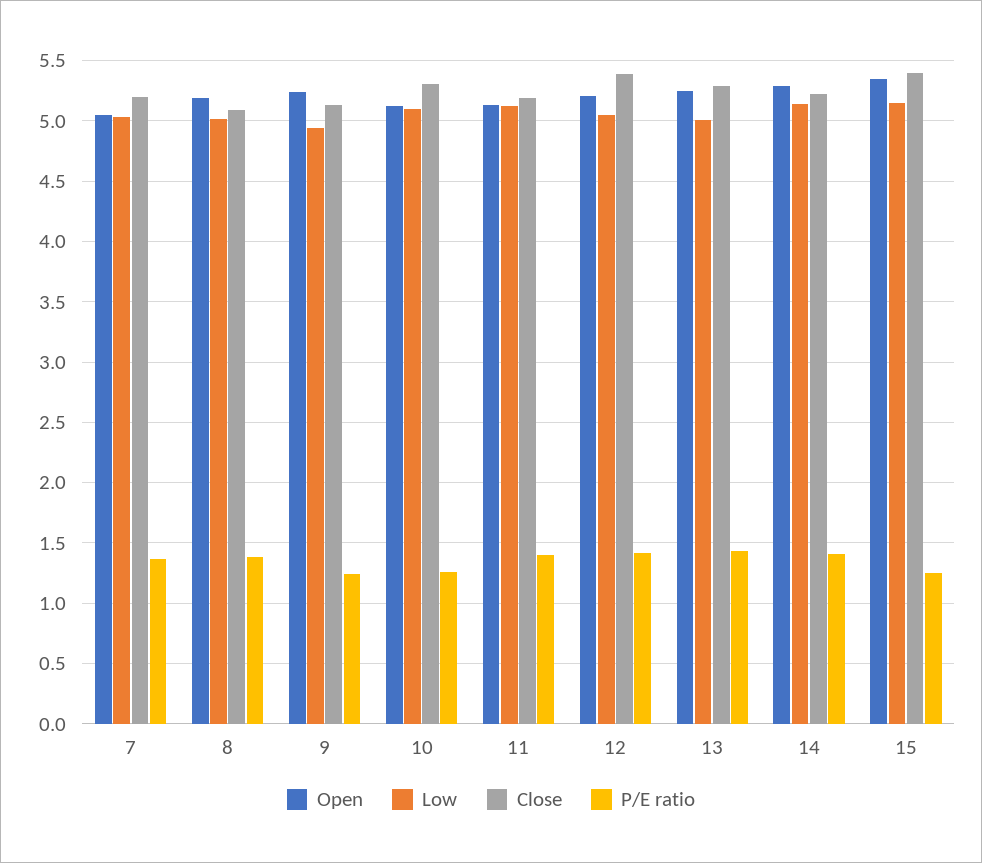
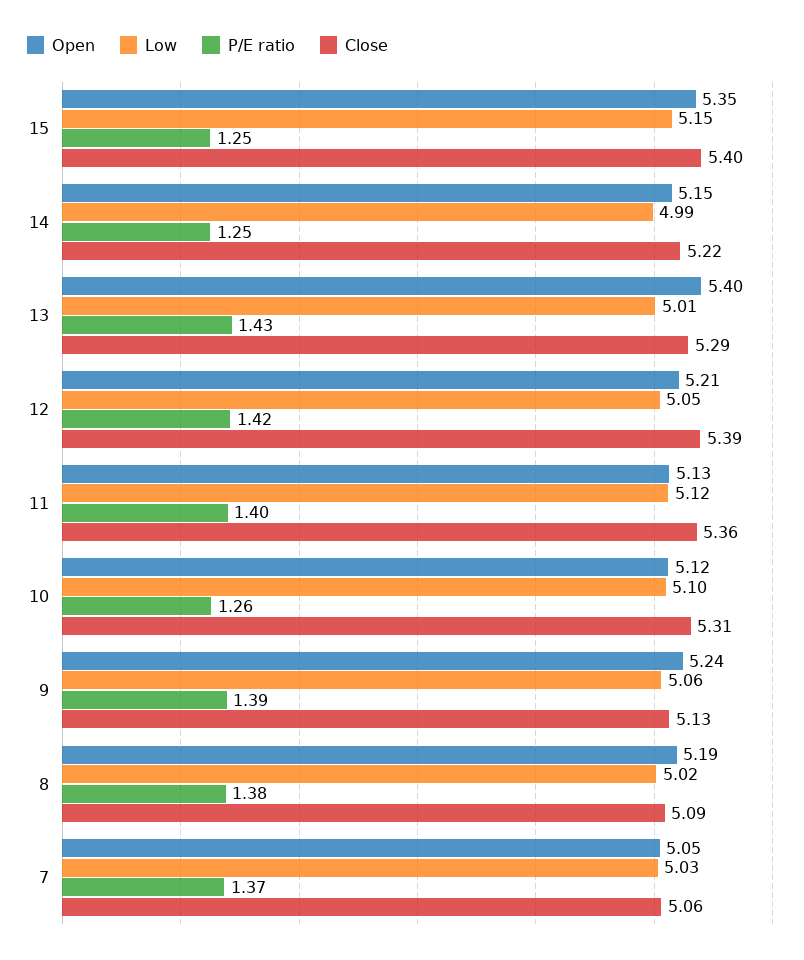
Close, 7: 5.2 -> 5.06
Low, 9: 4.95 -> 5.06
P/E ratio, 9: 1.25 -> 1.39
Close, 11: 5.2 -> 5.36
Open, 13: 5.25 -> 5.4
Open, 14: 5.3 -> 5.15
Low, 14: 5.15 -> 4.99
P/E ratio, 14: 1.4 -> 1.25

